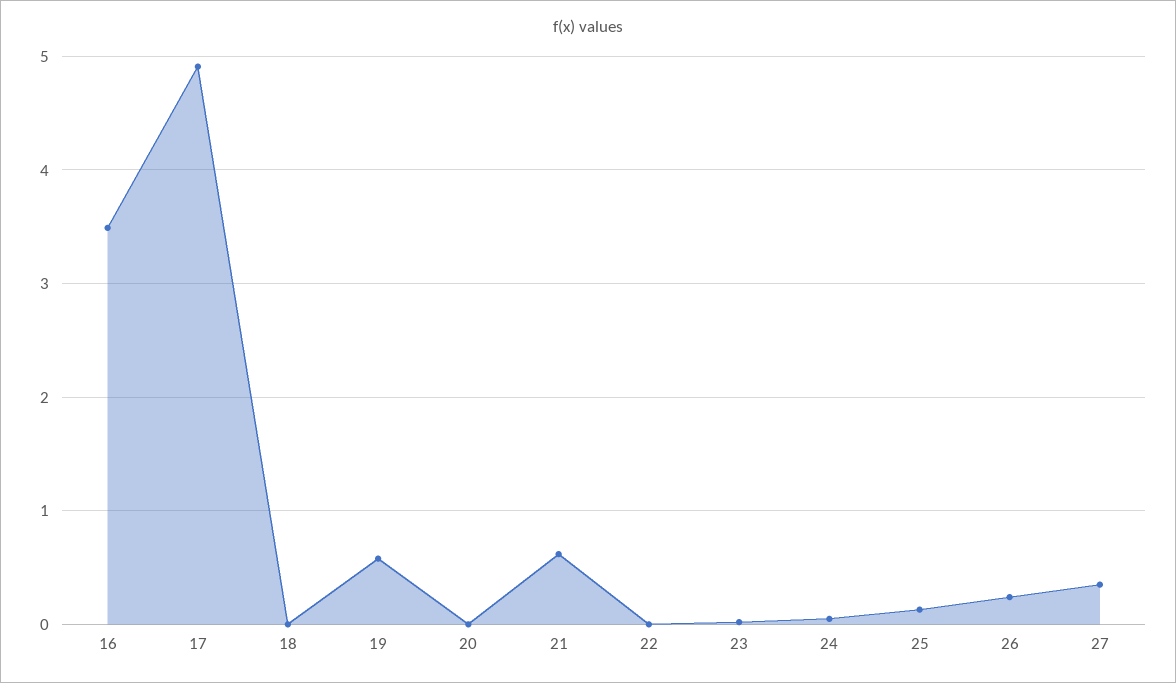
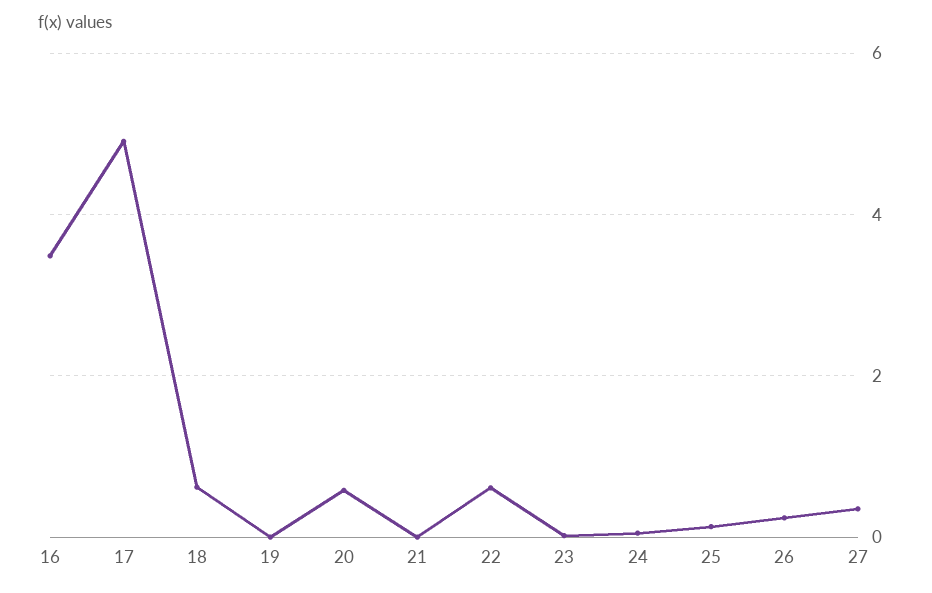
18: 0 -> 0.6
19: 0.6 -> 0
20: 0 -> 0.6
21: 0.6 -> 0
22: 0 -> 0.6

